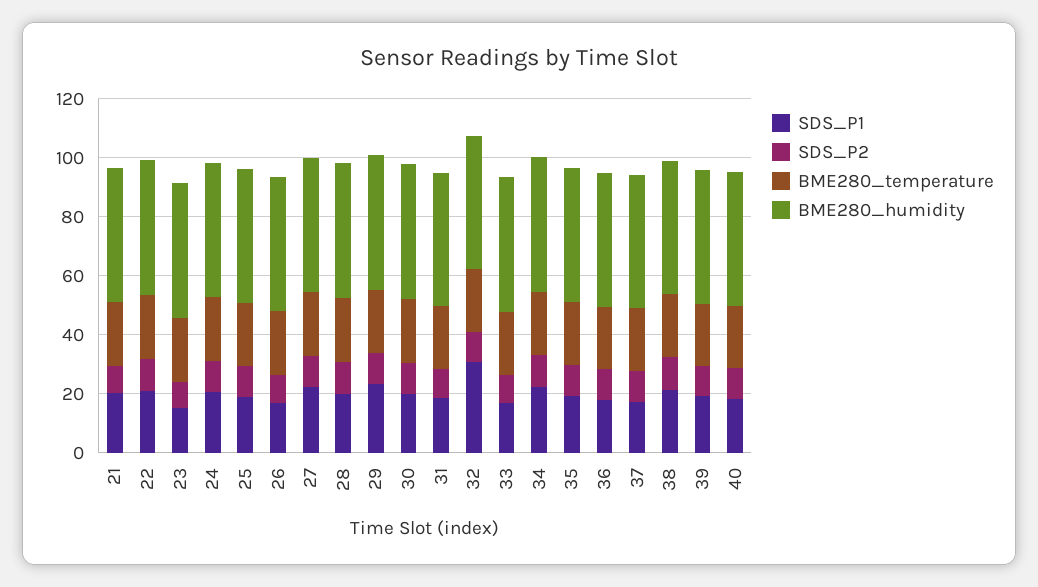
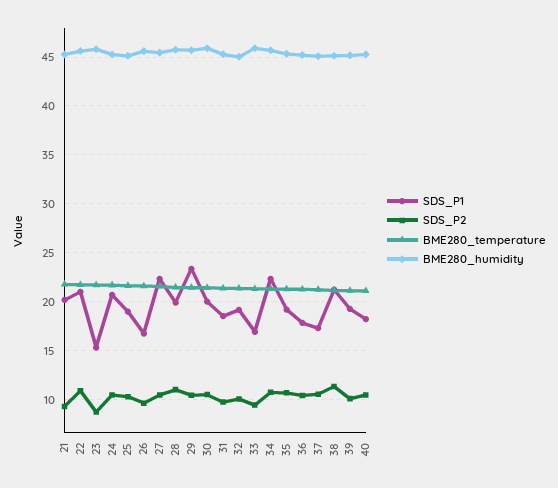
SDS_P1, 32: 30 -> 19

